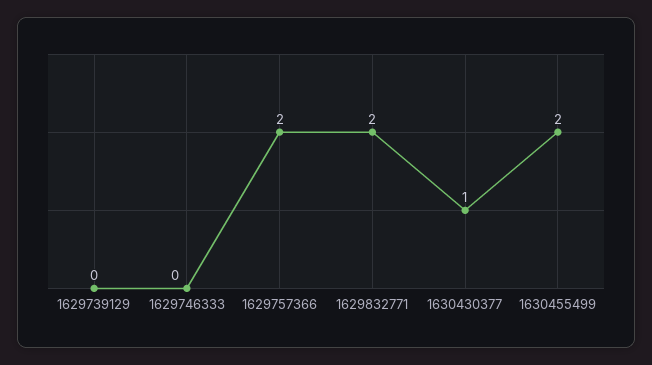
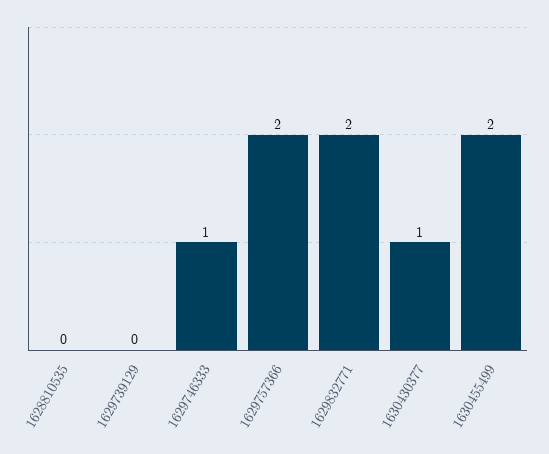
1629746333: 0 -> 1
1628810535: none -> 0

